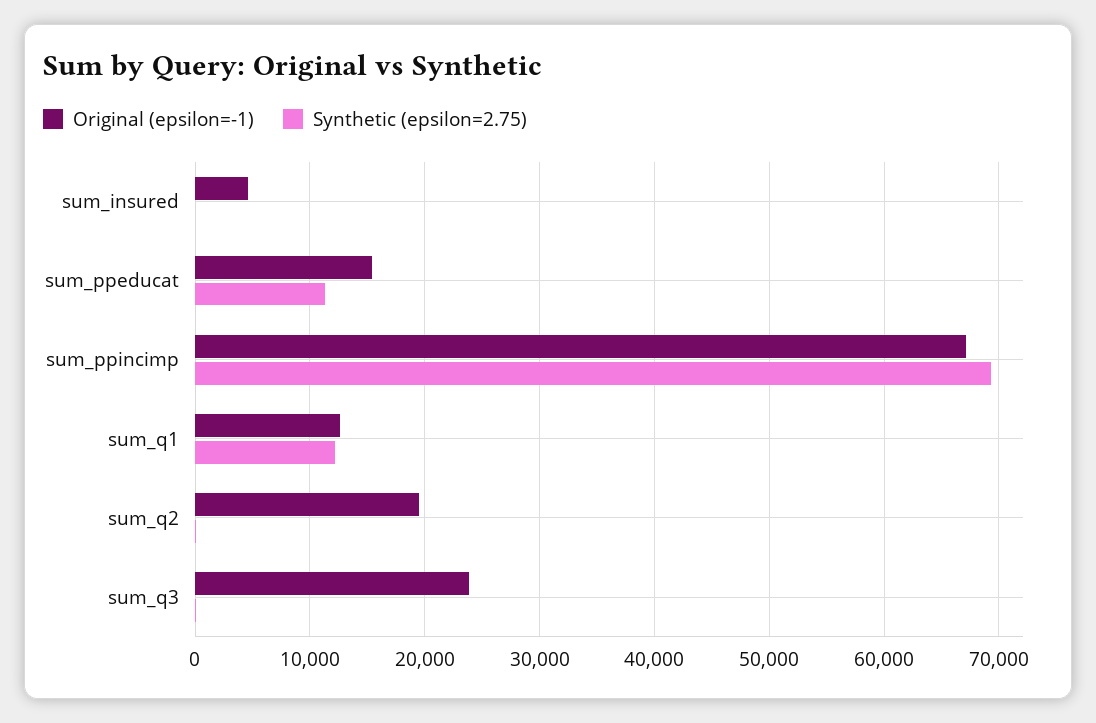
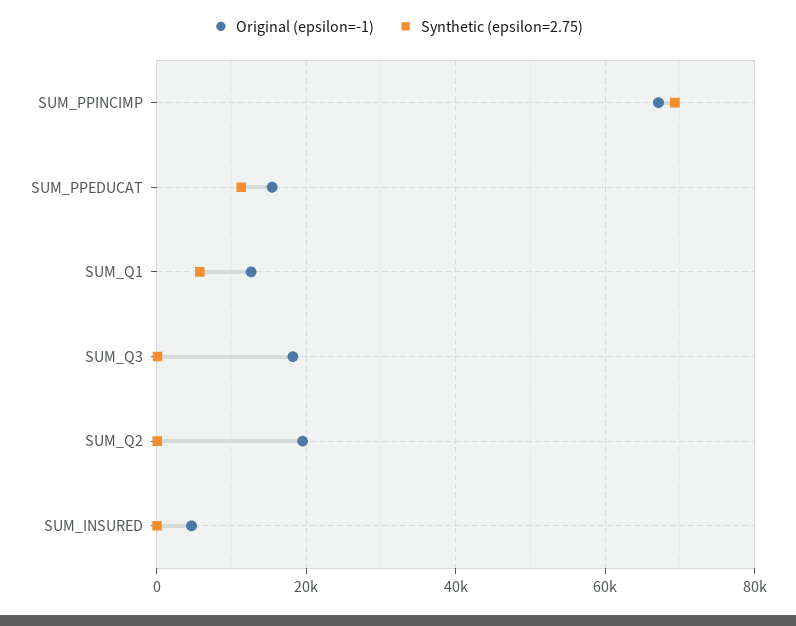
Synthetic (epsilon=2.75), sum_q1: 12000 -> 6000
Original (epsilon=-1), sum_q3: 24000 -> 18000

